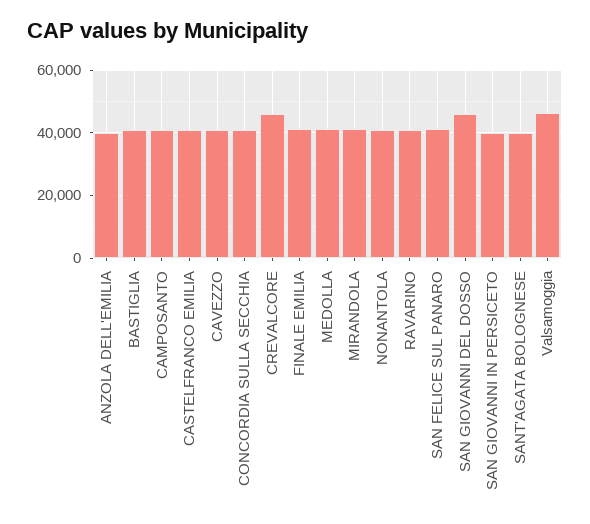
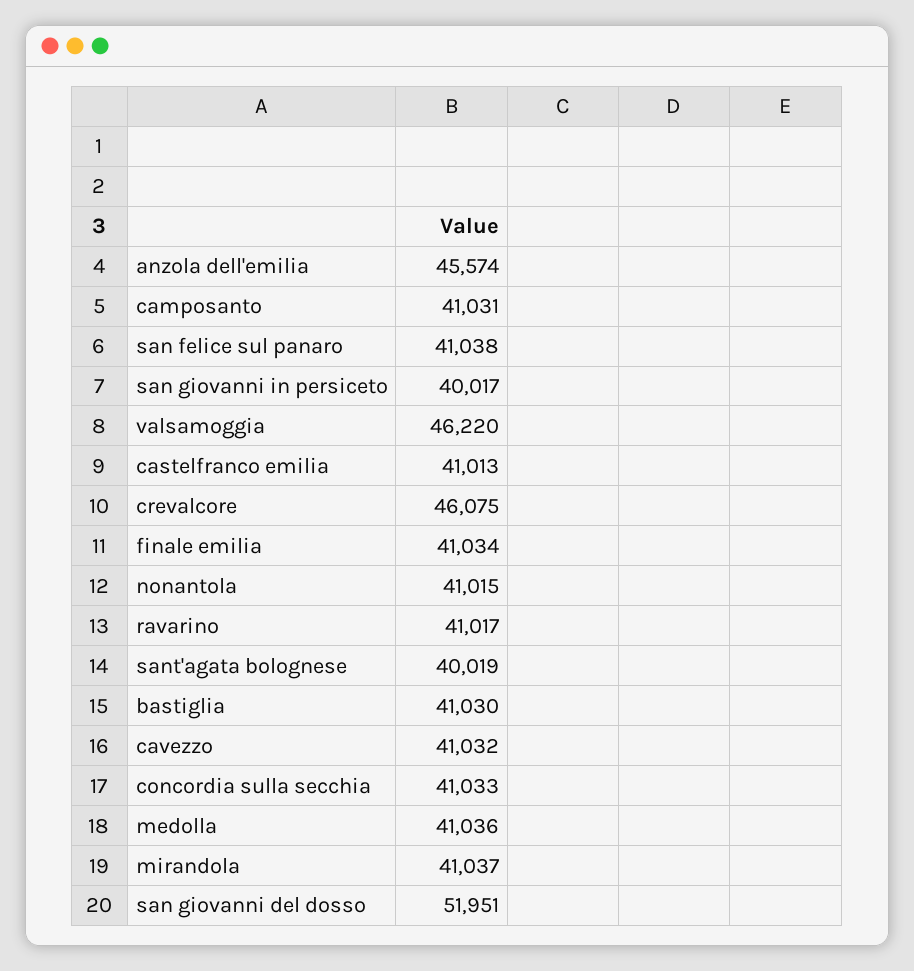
ANZOLA DELL'EMILIA: 40000 -> 45574
SAN GIOVANNI DEL DOSSO: 46000 -> 51951

